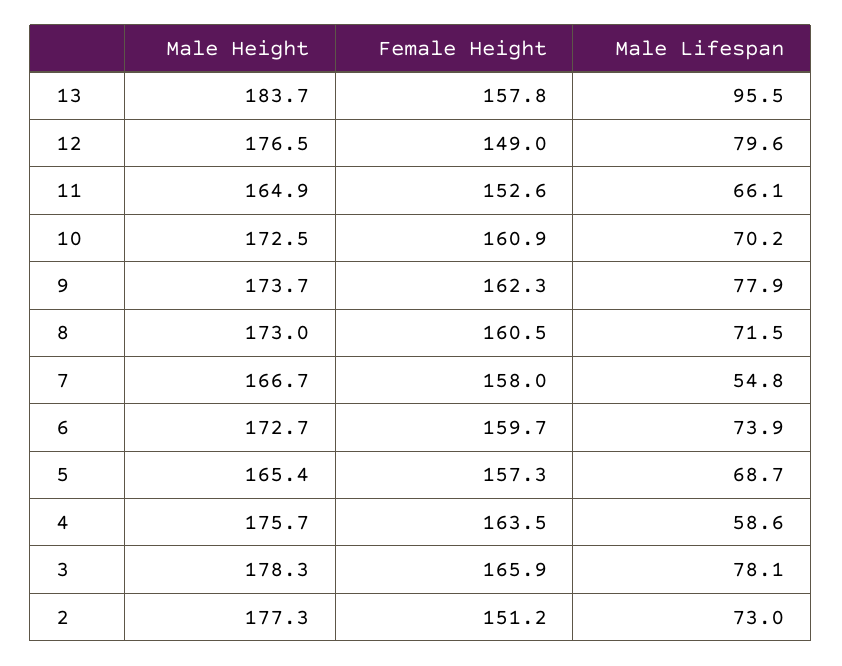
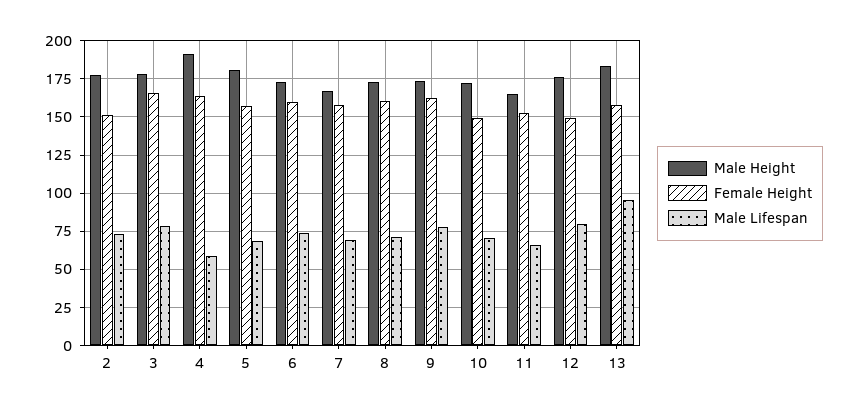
Female Height, 10: 160.9 -> 150
Male Lifespan, 7: 54.8 -> 70
Male Height, 5: 165.4 -> 180
Male Height, 4: 175.7 -> 190

